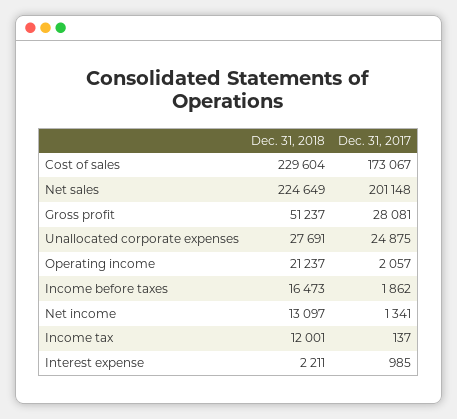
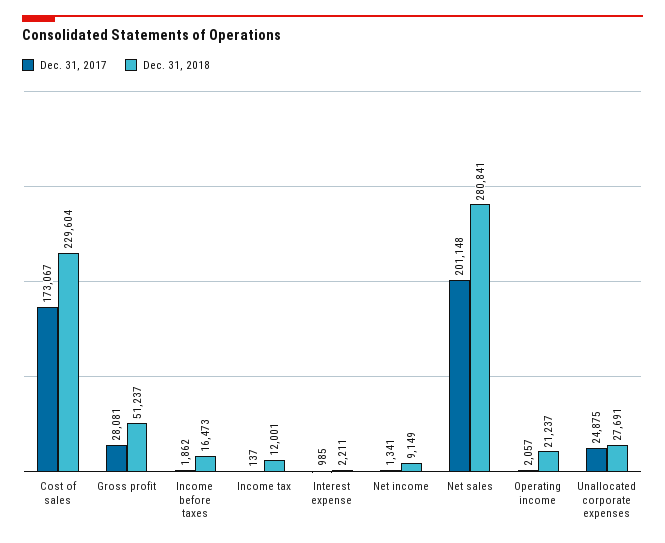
Dec. 31, 2018, Net sales: 224649 -> 280841
Dec. 31, 2018, Net income: 13097 -> 9149

